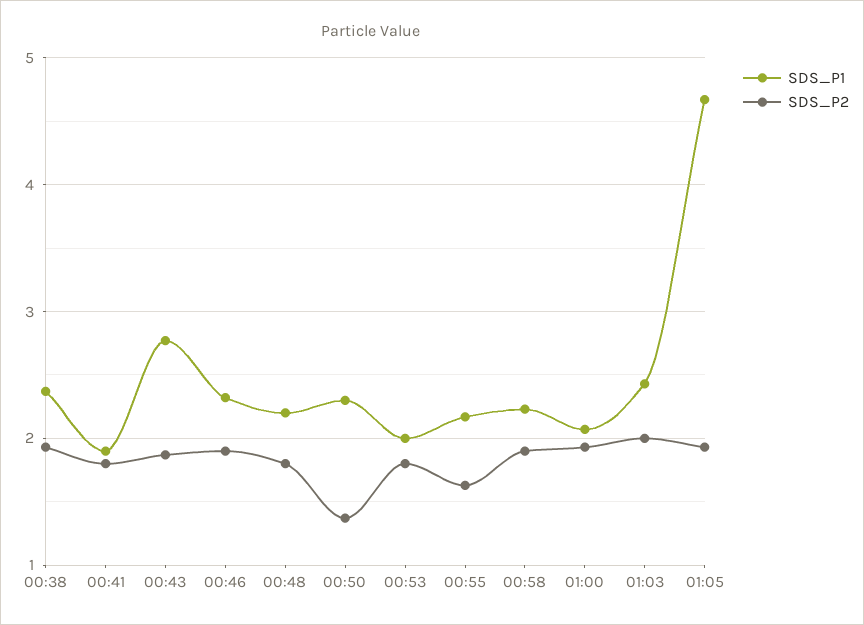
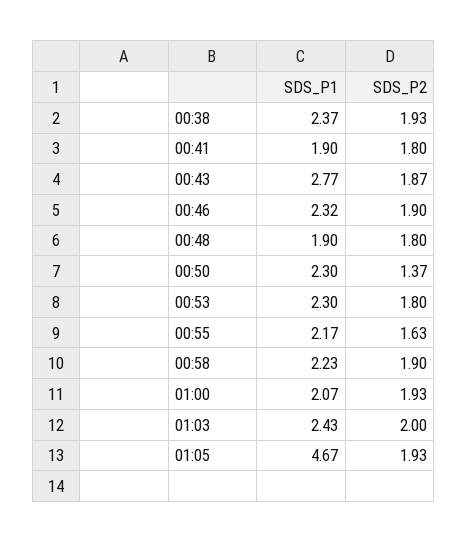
SDS_P1, 00:48: 2.2 -> 1.9
SDS_P1, 00:53: 2 -> 2.3

